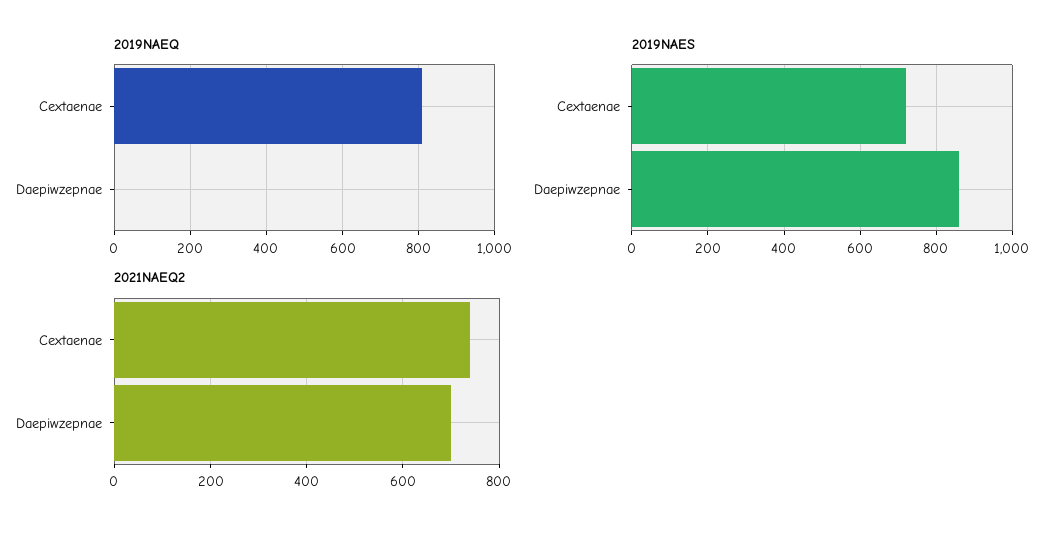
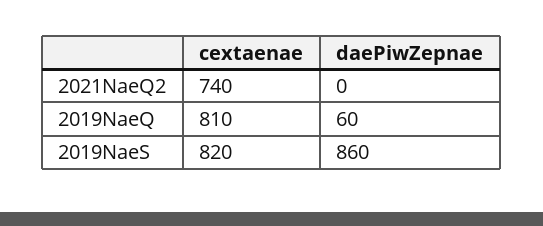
2019NAEQ, Daepiwzepnae: 0 -> 60
2019NAES, Cextaenae: 720 -> 820
2021NAEQ2, Daepiwzepnae: 700 -> 0

